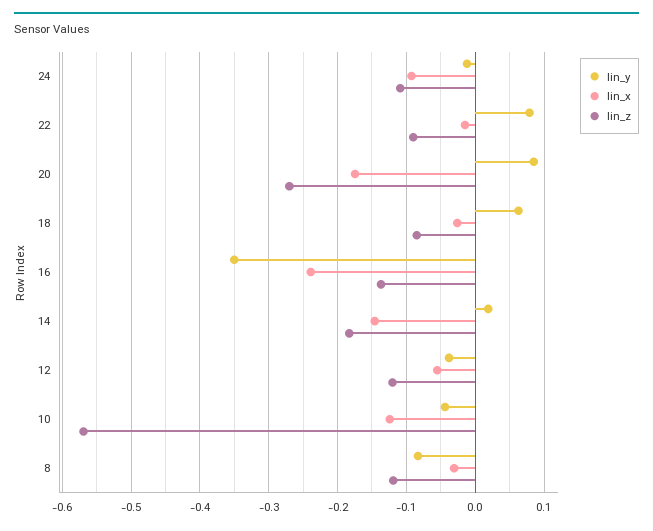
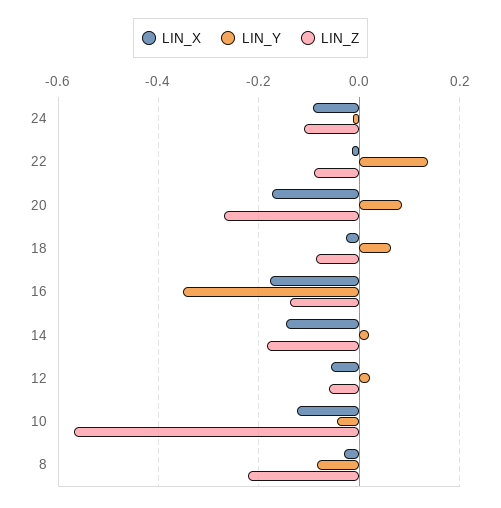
lin_y, 22: 0.08 -> 0.14
lin_x, 16: -0.24 -> -0.18
lin_y, 12: -0.04 -> 0.02
lin_z, 12: -0.12 -> -0.06
lin_z, 8: -0.12 -> -0.22

